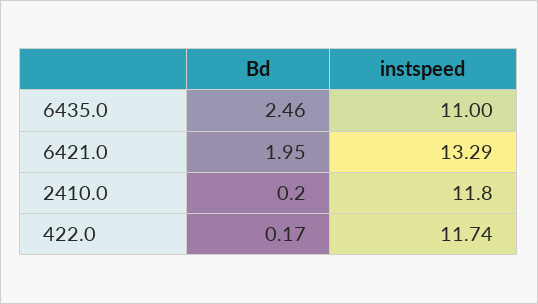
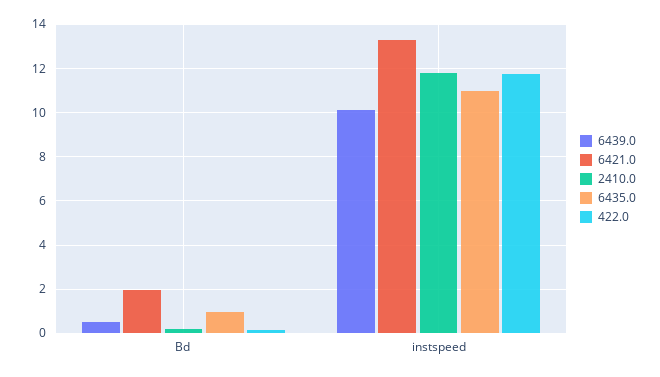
6435.0, Bd: 2.46 -> 1
6439.0, Bd: none -> 0.5
6439.0, instspeed: none -> 10

